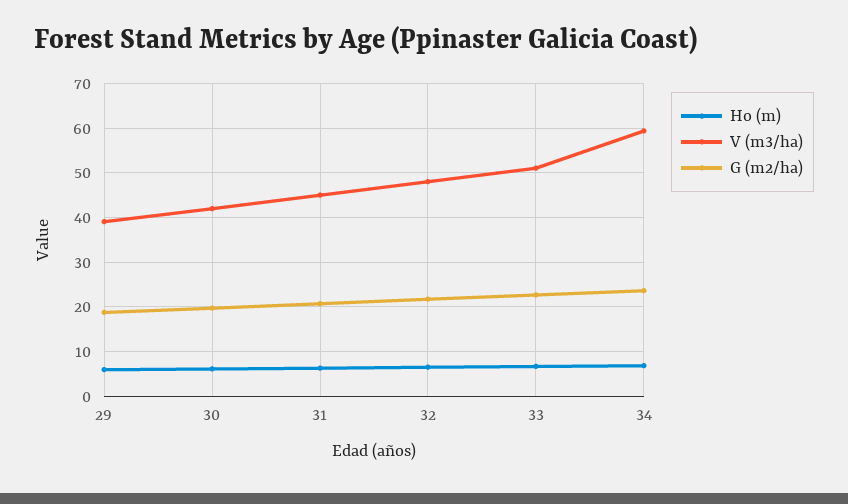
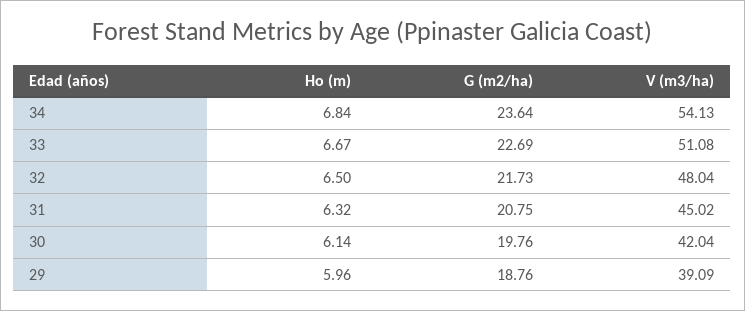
V (m3/ha), 34: 60 -> 54.13

